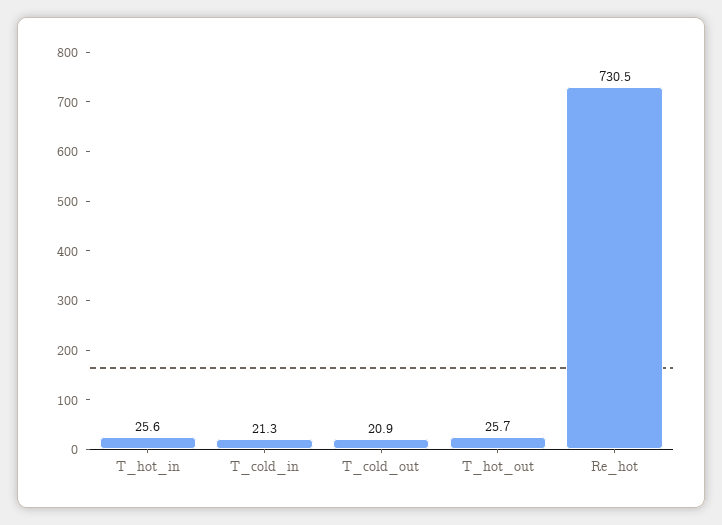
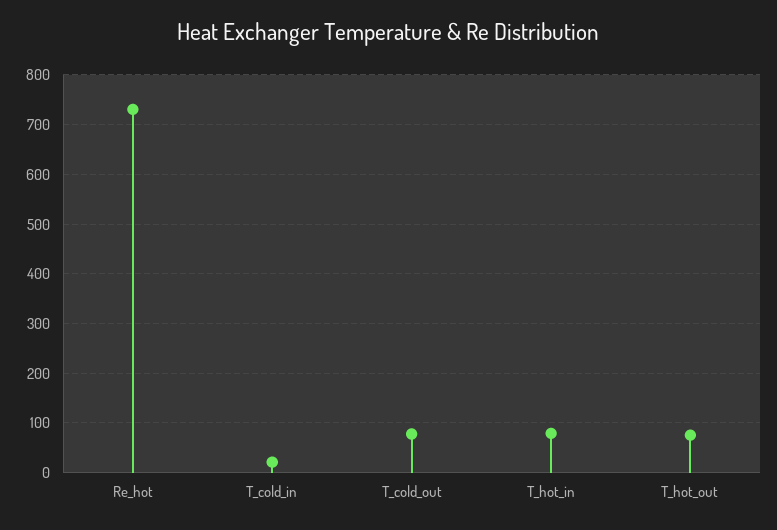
T_hot_in: 25.6 -> 80
T_cold_out: 20.9 -> 80
T_hot_out: 25.7 -> 80

